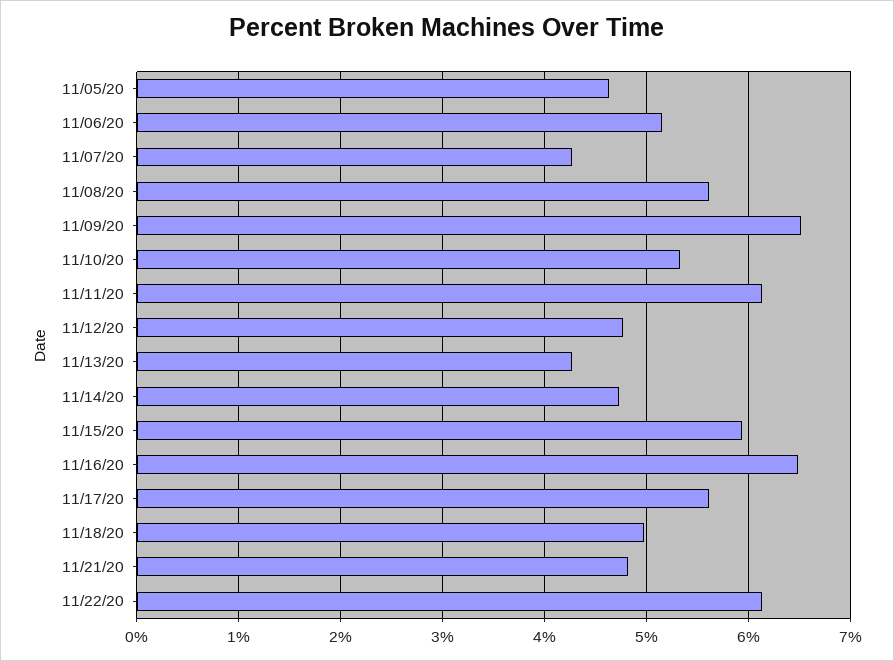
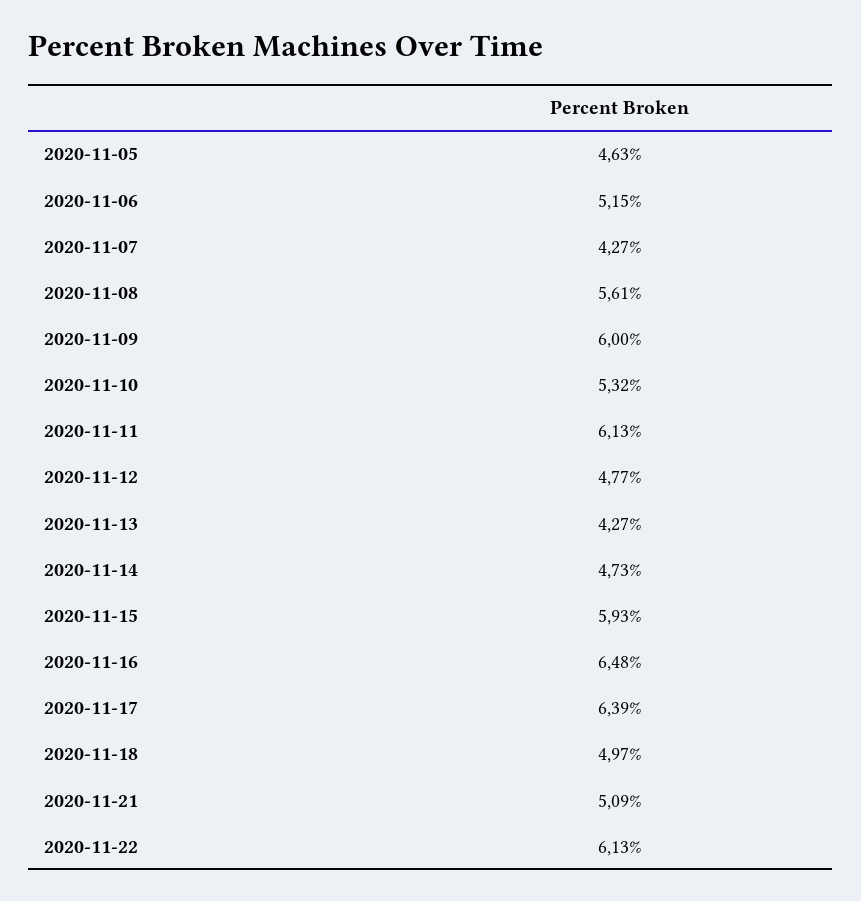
11/09/20: 6.5 -> 6
11/17/20: 5.6 -> 6.39
11/21/20: 4.8 -> 5.09

